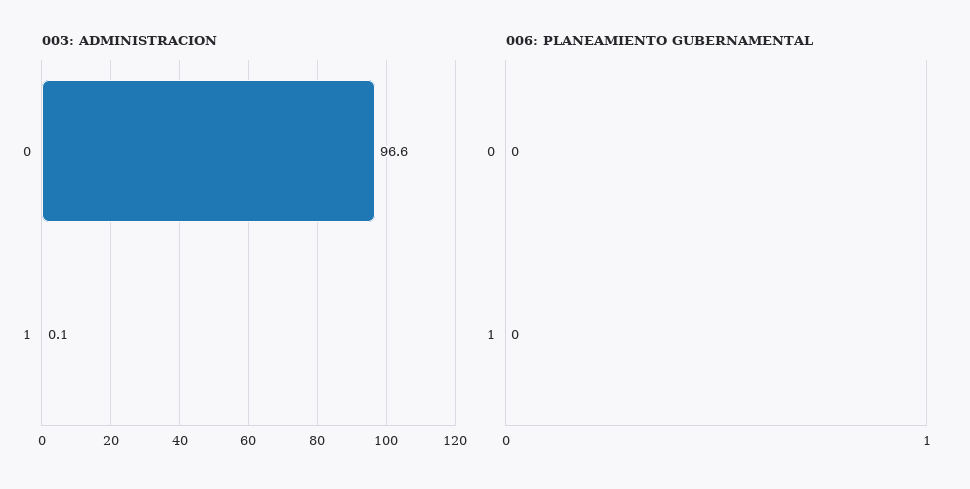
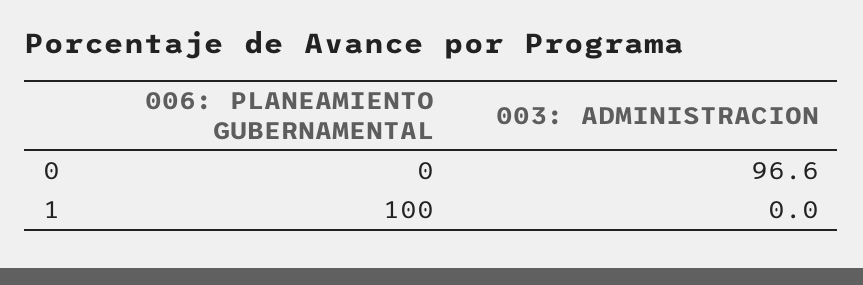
003: ADMINISTRACION, 1: 0.1 -> 0
006: PLANEAMIENTO GUBERNAMENTAL, 1: 0 -> 100

